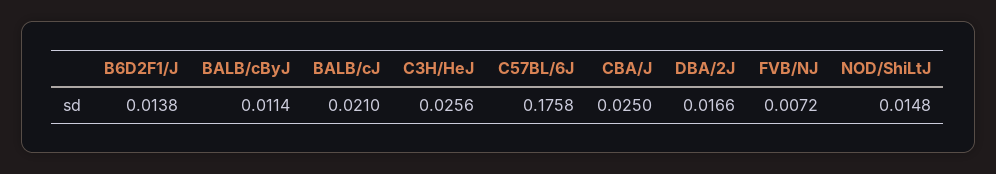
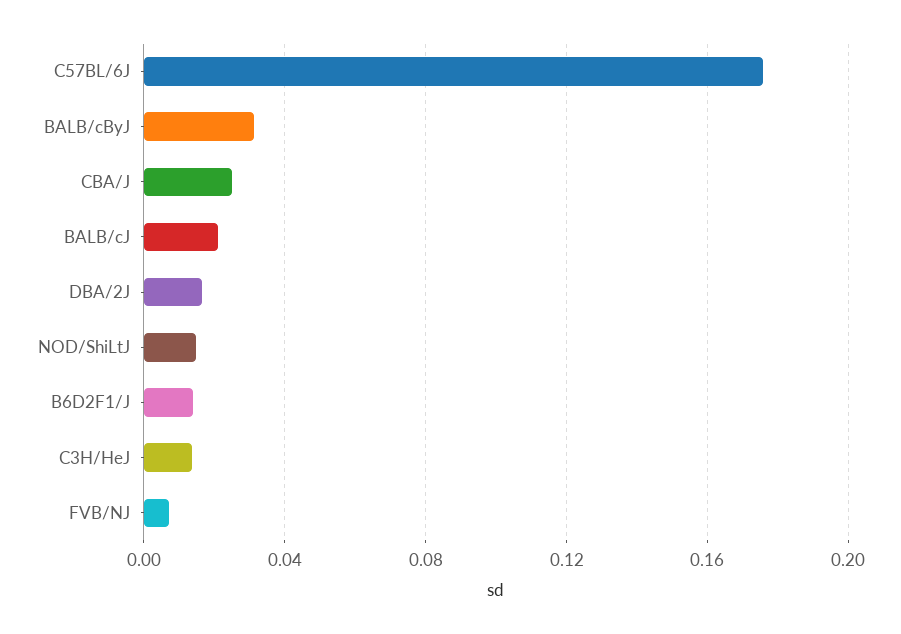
BALB/cByJ: 0.0114 -> 0.03
C3H/HeJ: 0.0256 -> 0.015

